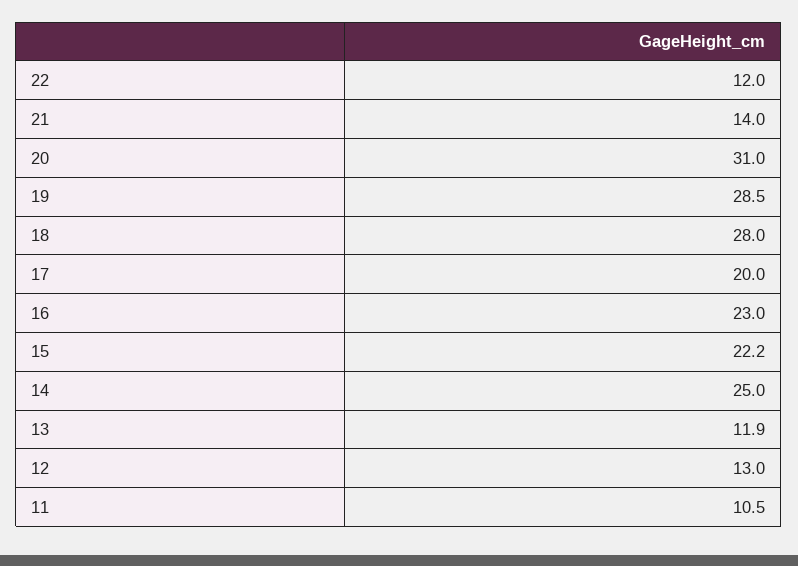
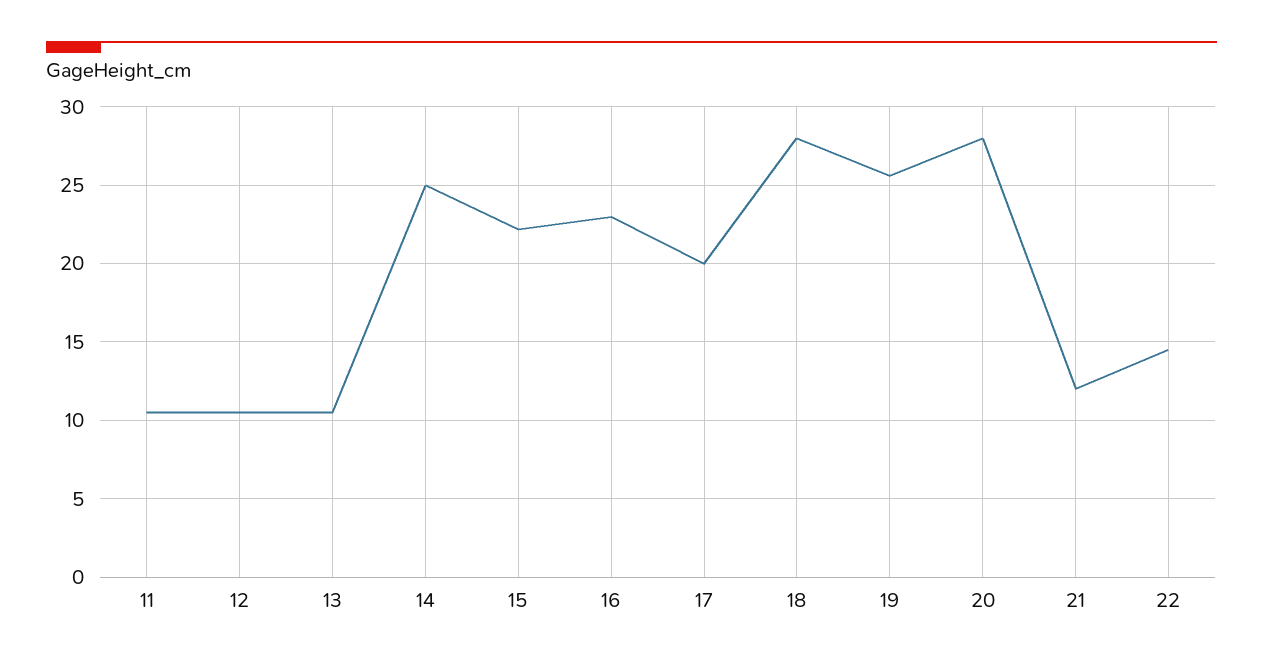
22: 12 -> 14.5
21: 14 -> 12
20: 31 -> 28
19: 28.5 -> 25.5
13: 11.9 -> 10.5
12: 13 -> 10.5

